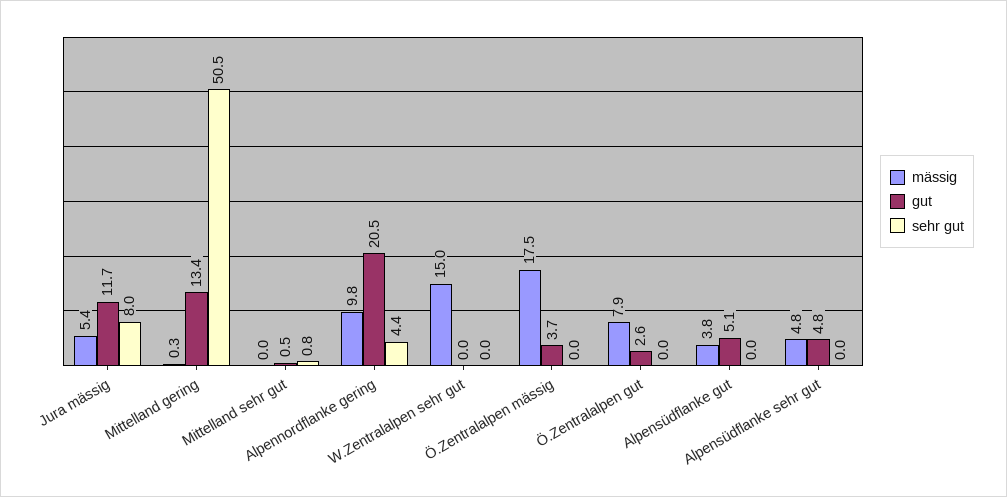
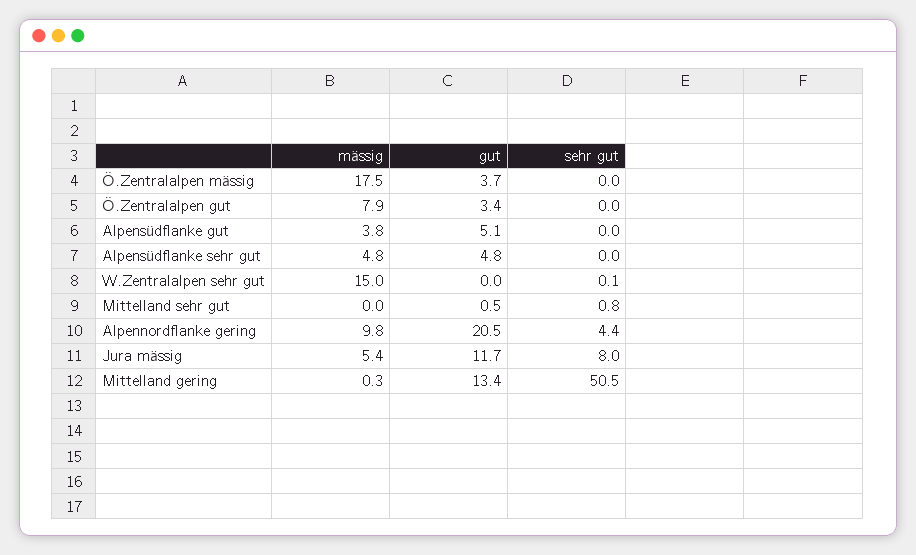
sehr gut, W.Zentralalpen sehr gut: 0 -> 0.1
gut, Ö.Zentralalpen gut: 2.6 -> 3.4

